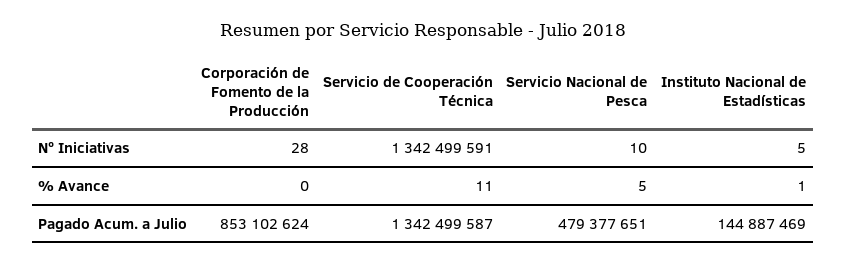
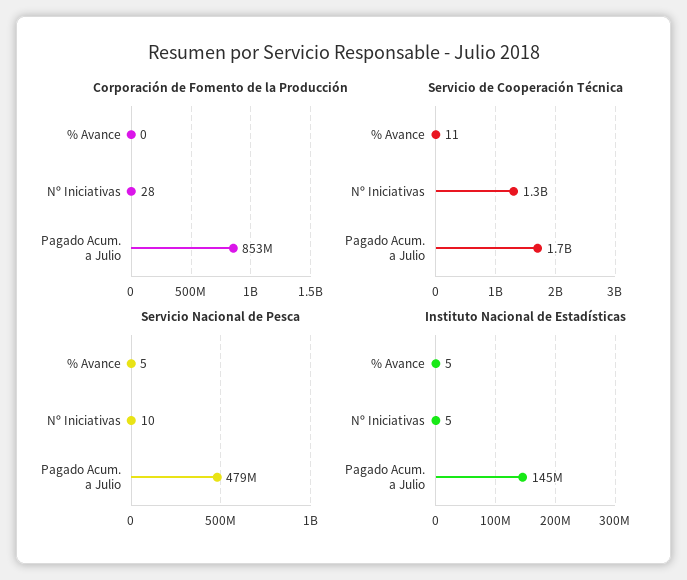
Instituto Nacional de Estadísticas, % Avance: 1 -> 5
Servicio de Cooperación Técnica, Pagado Acum. a Julio: 1342499587 -> 1700000000

